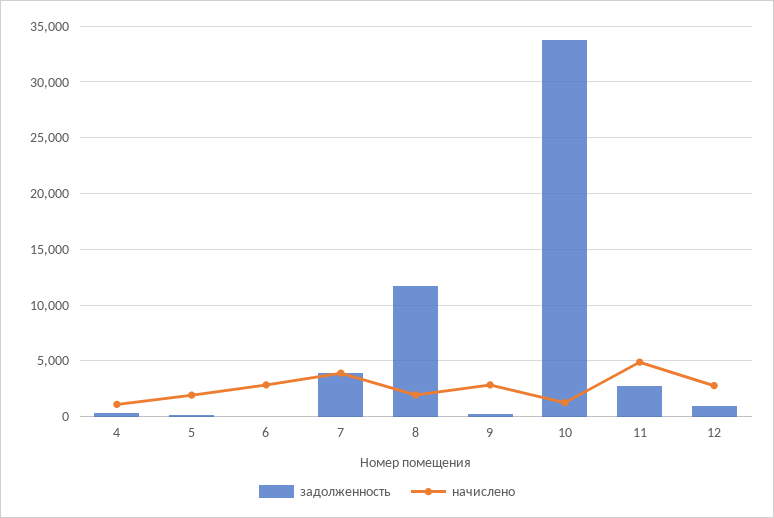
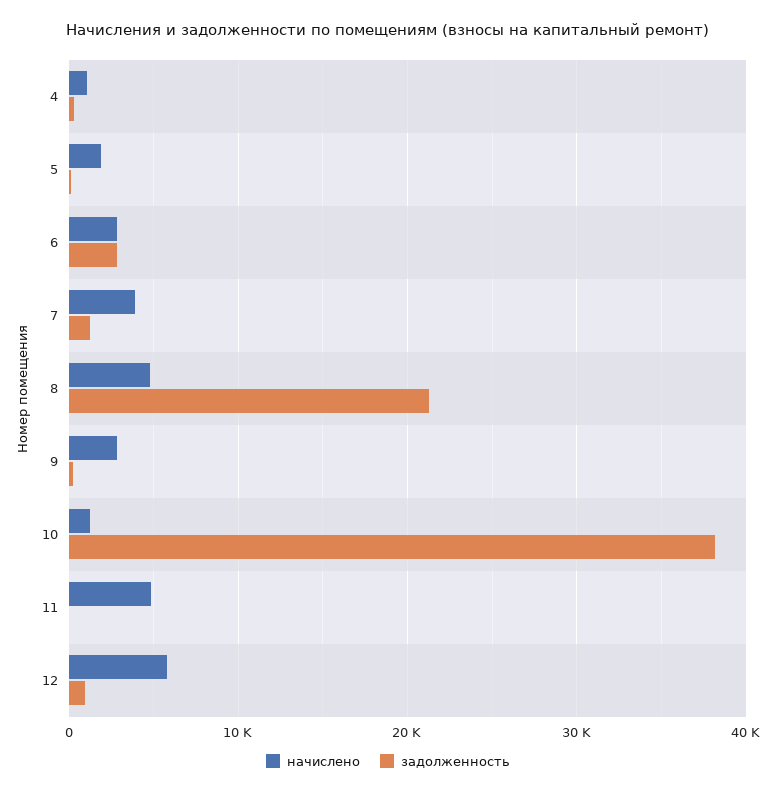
задолженность, 6: 0 -> 3000
задолженность, 7: 4000 -> 1000
задолженность, 8: 12000 -> 21000
начислено, 8: 2000 -> 5000
задолженность, 10: 34000 -> 38000
задолженность, 11: 3000 -> 0
начислено, 12: 3000 -> 6000

